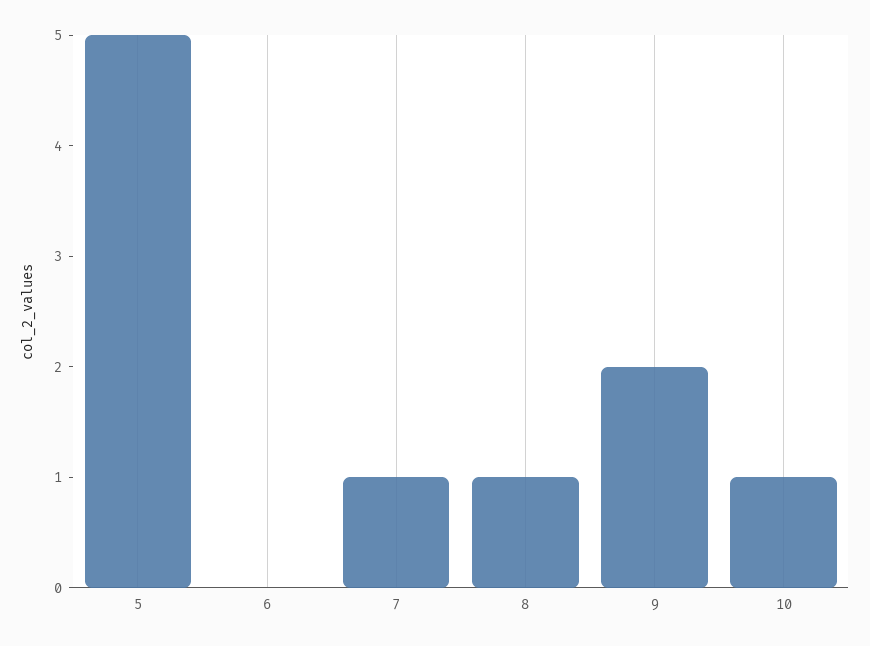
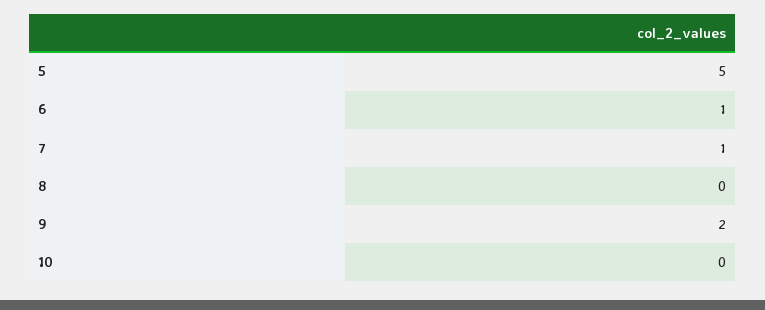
6: 0 -> 1
8: 1 -> 0
10: 1 -> 0

